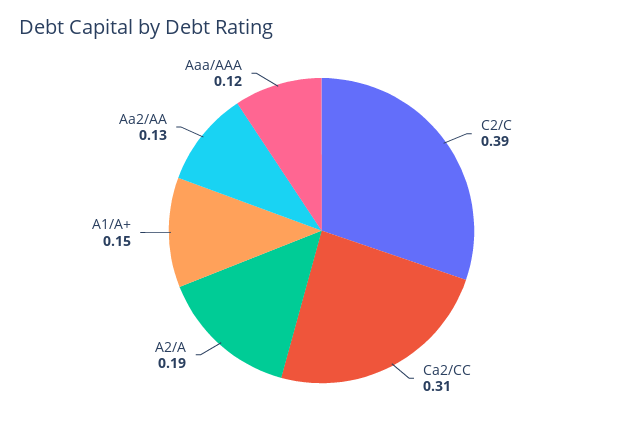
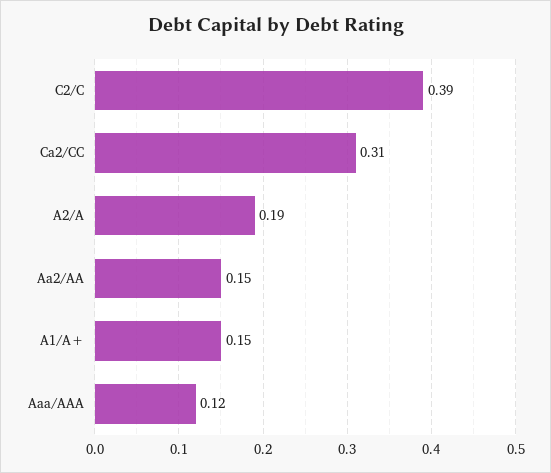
Aa2/AA: 0.13 -> 0.15

